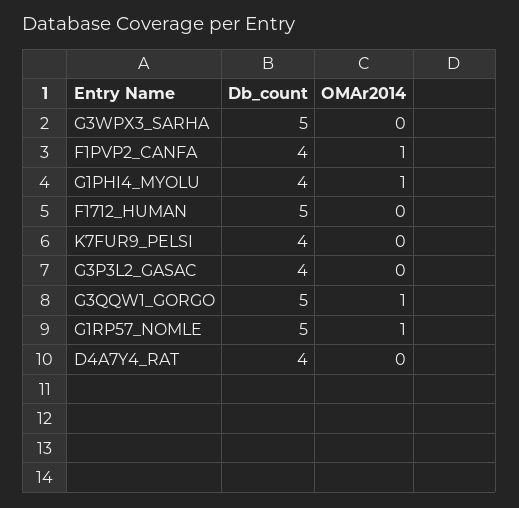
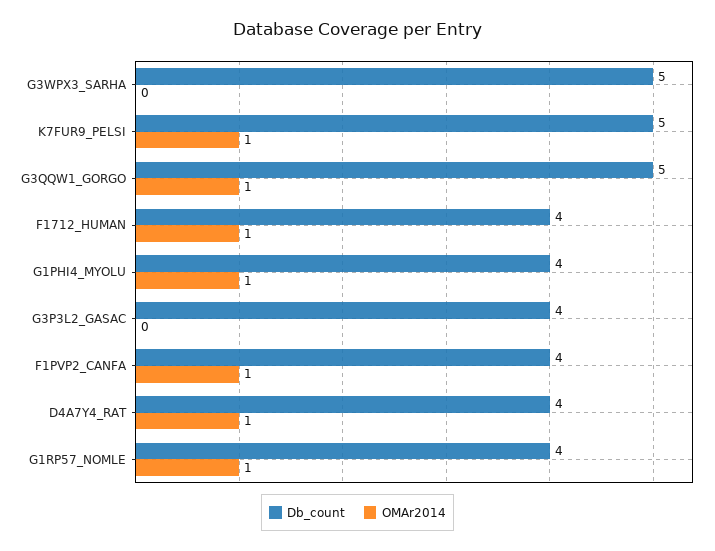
Db_count, F1712_HUMAN: 5 -> 4
OMAr2014, F1712_HUMAN: 0 -> 1
Db_count, K7FUR9_PELSI: 4 -> 5
OMAr2014, K7FUR9_PELSI: 0 -> 1
Db_count, G1RP57_NOMLE: 5 -> 4
OMAr2014, D4A7Y4_RAT: 0 -> 1

